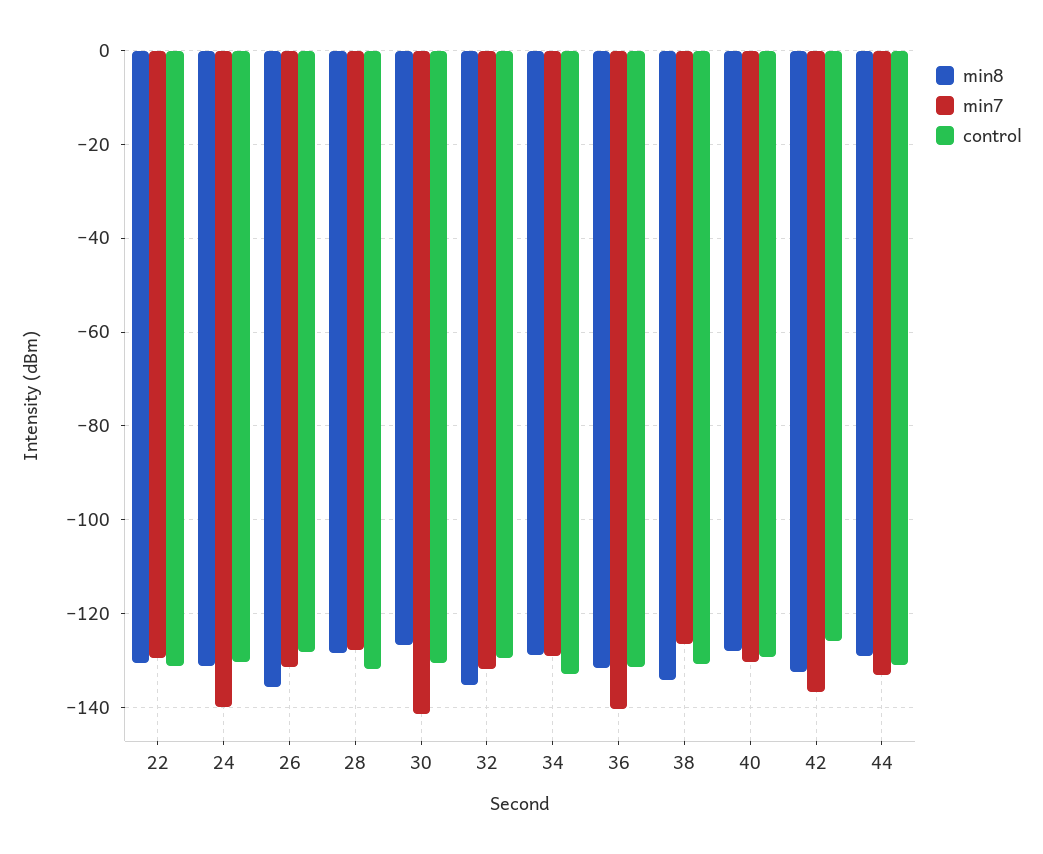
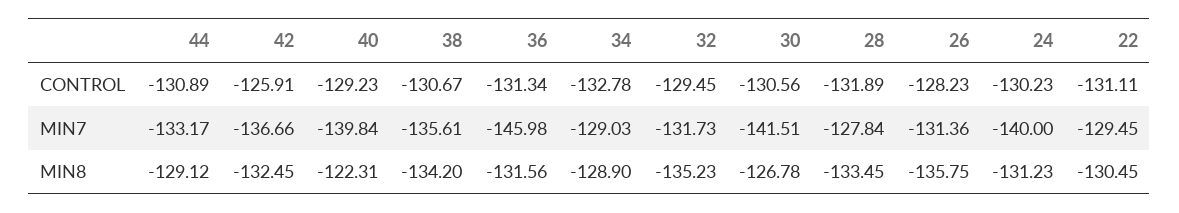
min8, 28: -128 -> -133.45
min7, 36: -140 -> -145.98
min7, 38: -126 -> -135.61
min8, 40: -128 -> -122.31
min7, 40: -130 -> -139.84

